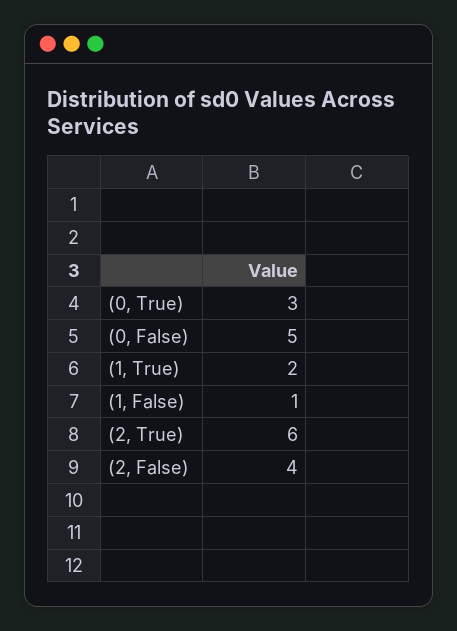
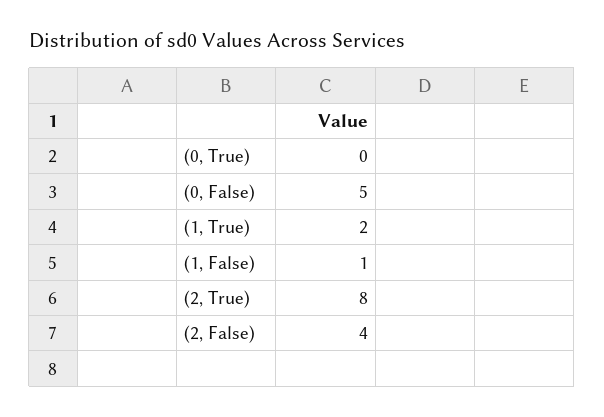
(0, True): 3 -> 0
(2, True): 6 -> 8

